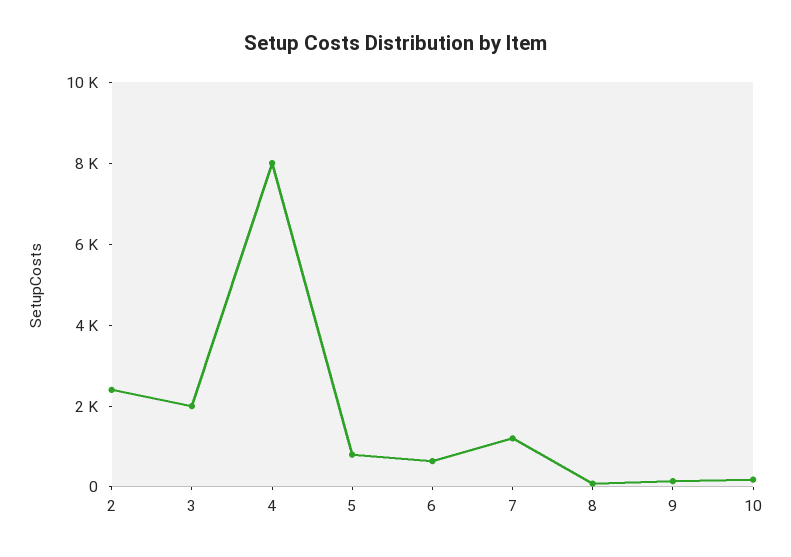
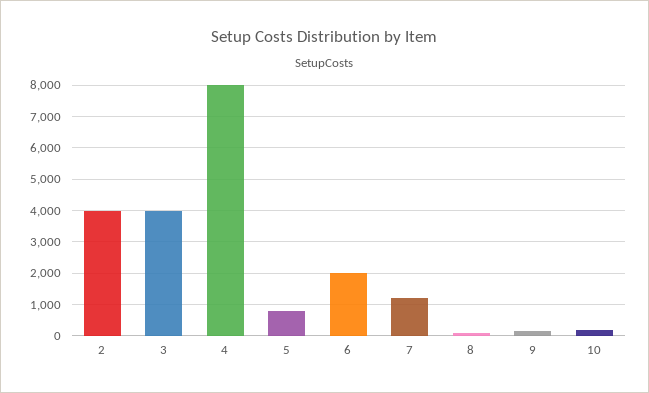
2: 2500 -> 4000
3: 2000 -> 4000
6: 500 -> 2000

